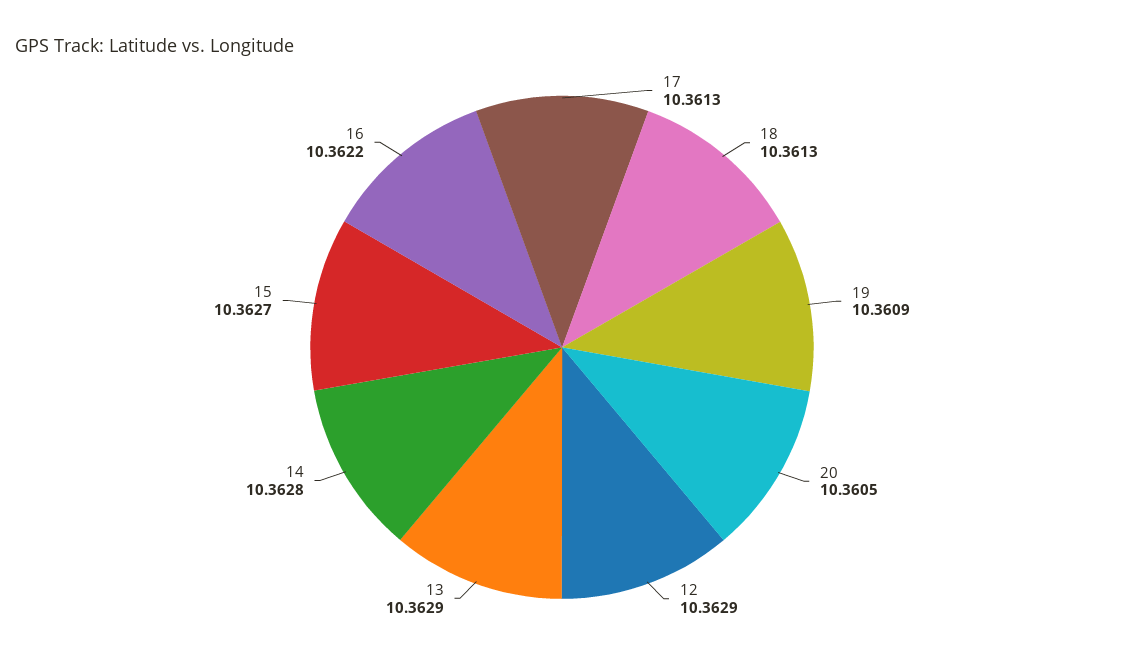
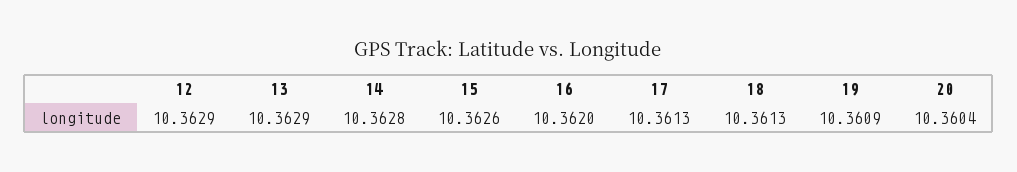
20: 10.3605 -> 10.3604
15: 10.3627 -> 10.3626
16: 10.3622 -> 10.362

